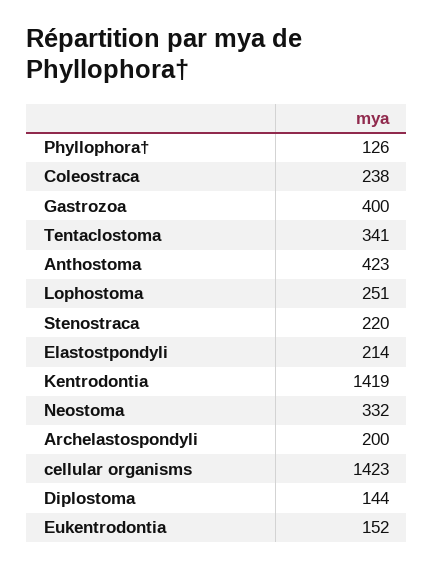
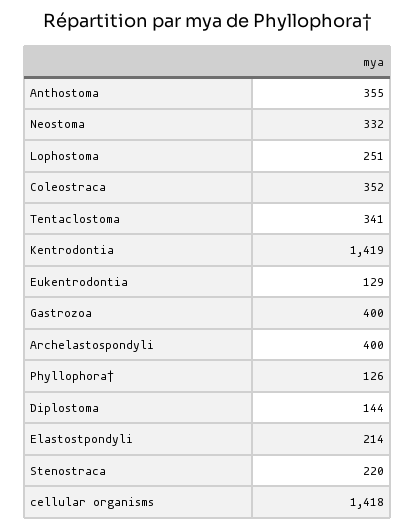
Coleostraca: 238 -> 352
Anthostoma: 423 -> 355
Archelastospondyli: 200 -> 400
cellular organisms: 1423 -> 1418
Eukentrodontia: 152 -> 129

